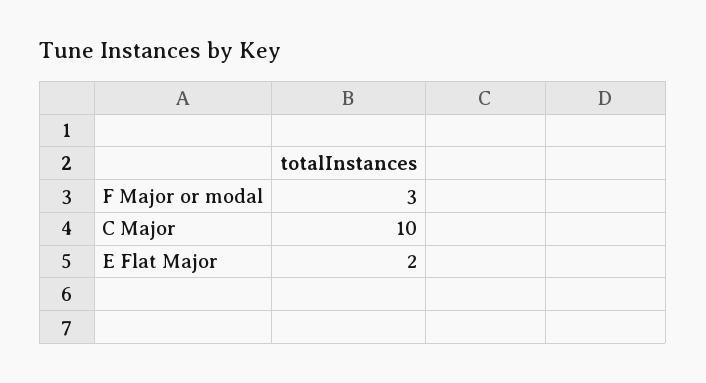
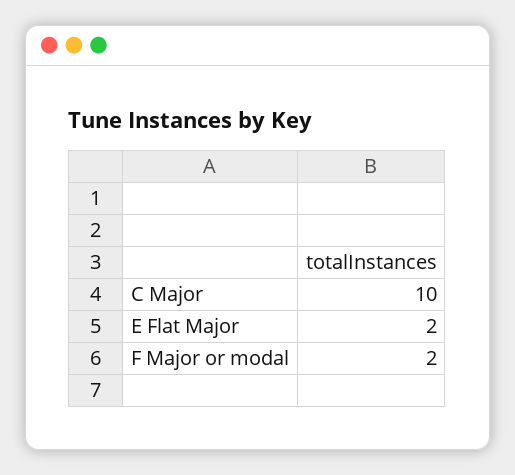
F Major or modal: 3 -> 2

